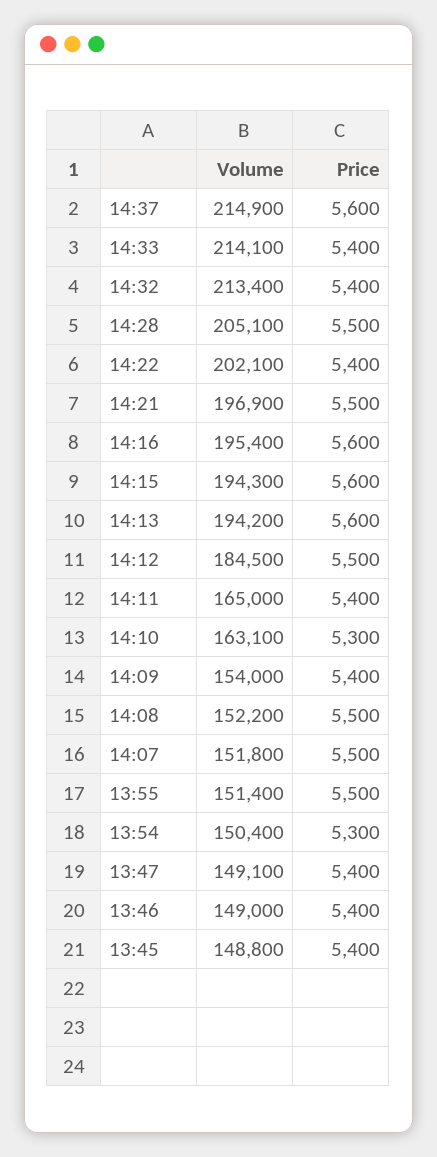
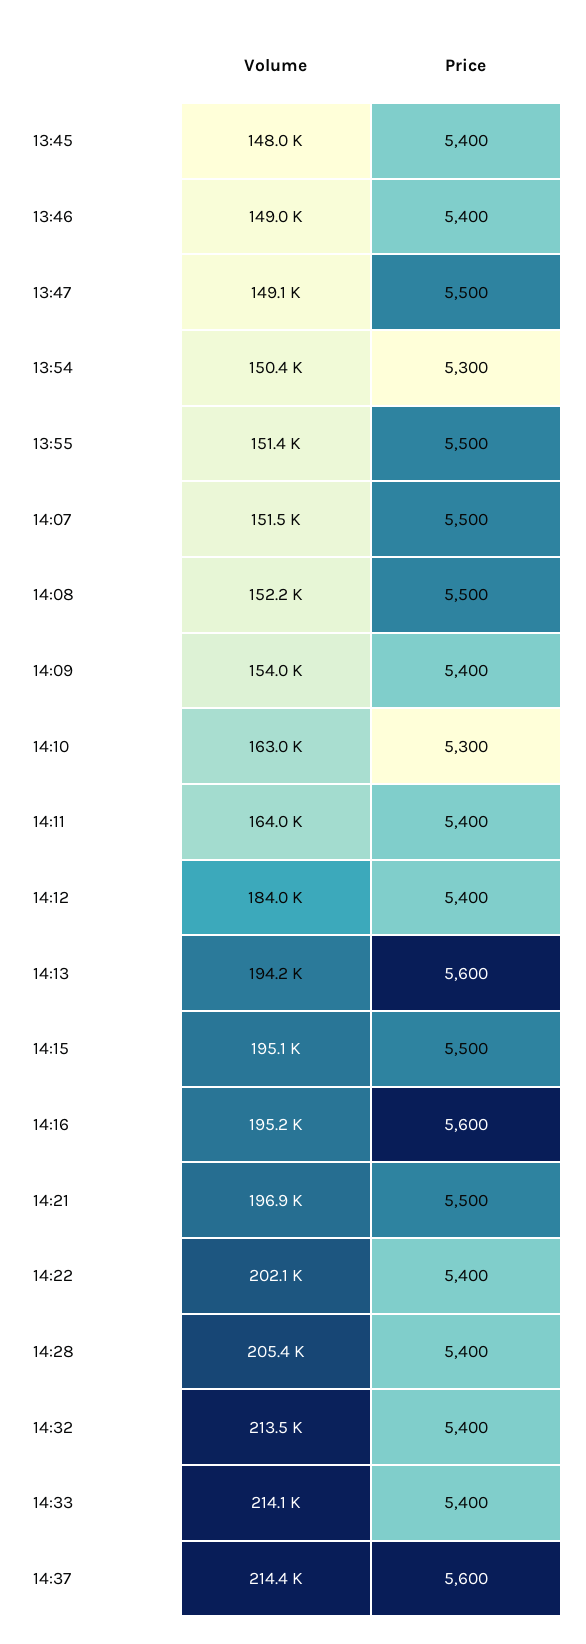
Volume, 14:37: 214900 -> 214400
Volume, 14:32: 213400 -> 213500
Volume, 14:28: 205100 -> 205400
Price, 14:28: 5500 -> 5400
Volume, 14:16: 195400 -> 195200
Volume, 14:15: 194300 -> 195100
Price, 14:15: 5600 -> 5500
Volume, 14:12: 184500 -> 184000
Price, 14:12: 5500 -> 5400
Volume, 14:11: 165000 -> 164000
Volume, 14:10: 163100 -> 163000
Volume, 14:07: 151800 -> 151500
Price, 13:47: 5400 -> 5500
Volume, 13:45: 148800 -> 148000

